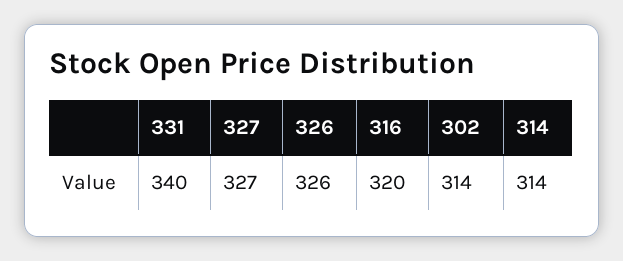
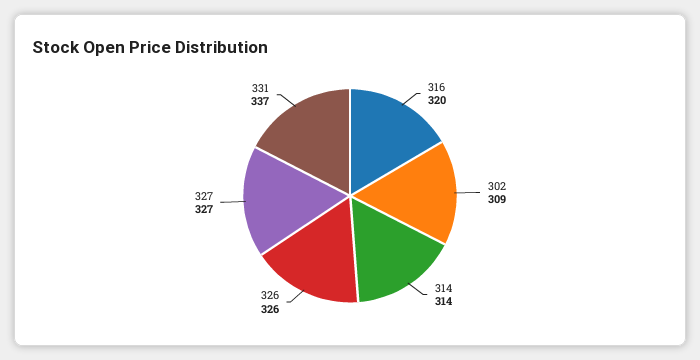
331: 340 -> 337
302: 314 -> 309

